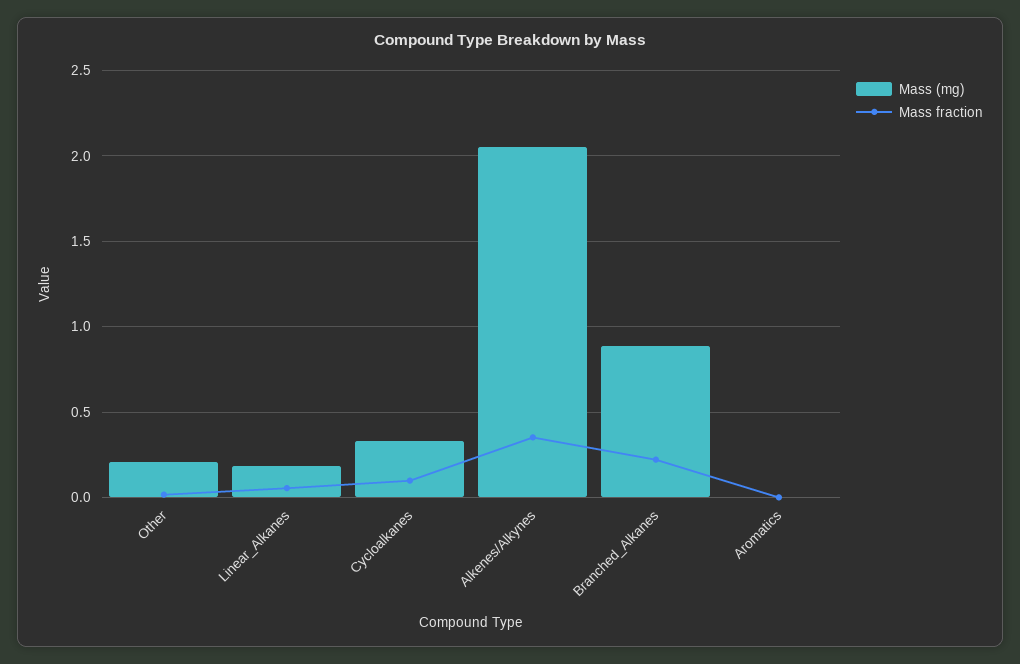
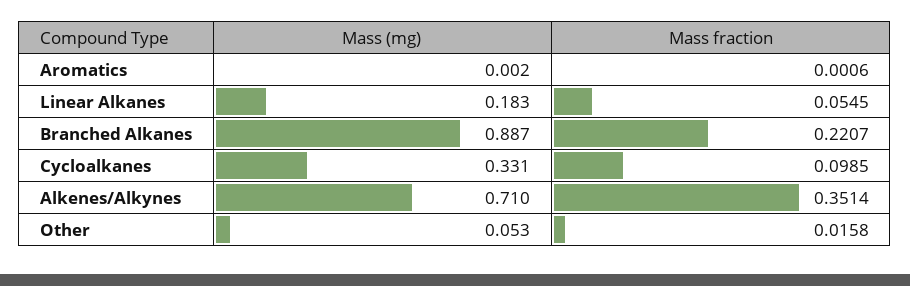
Mass (mg), Other: 0.2 -> 0.053
Mass (mg), Alkenes/Alkynes: 2.05 -> 0.71

